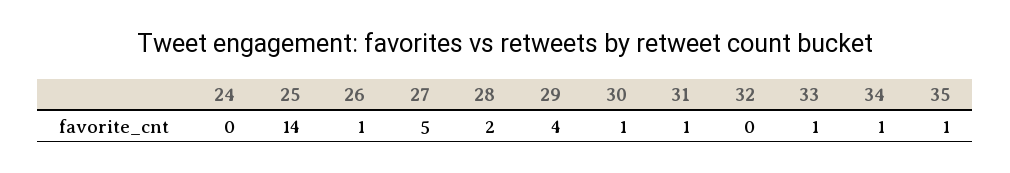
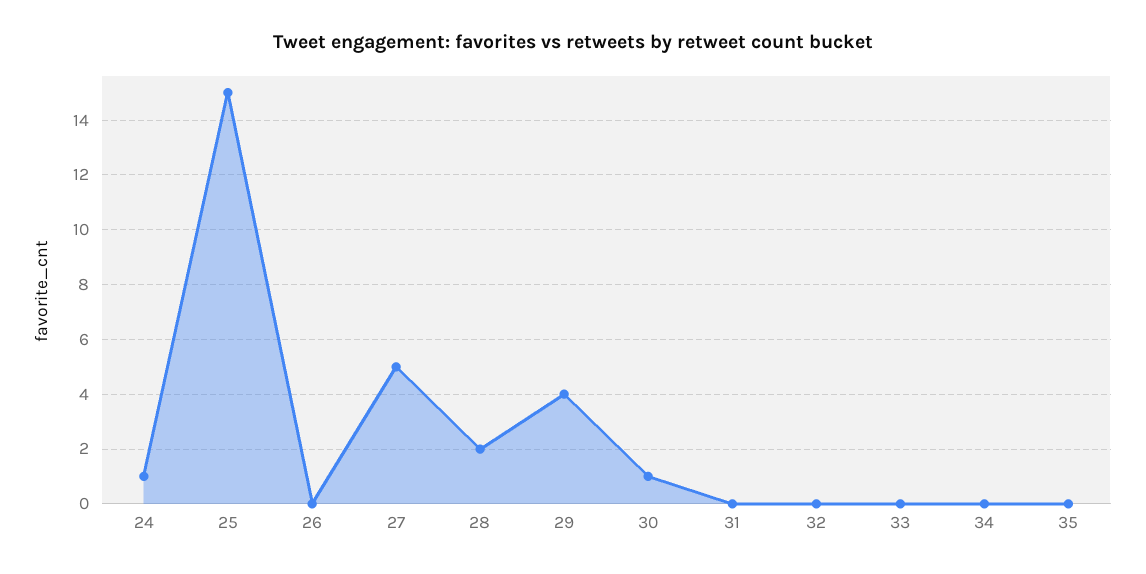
24: 0 -> 1
25: 14 -> 15
26: 1 -> 0
31: 1 -> 0
33: 1 -> 0
34: 1 -> 0
35: 1 -> 0

